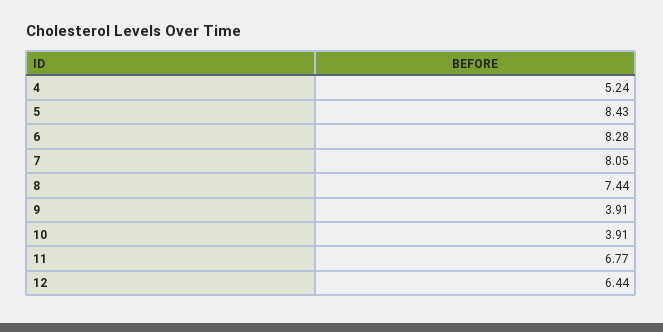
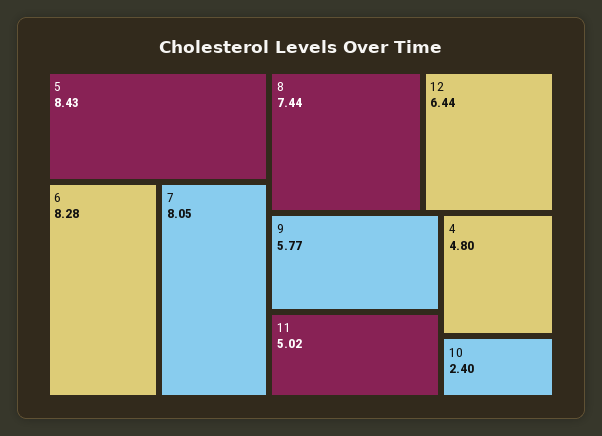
4: 5.24 -> 4.8
9: 3.91 -> 5.77
10: 3.91 -> 2.4
11: 6.77 -> 5.02

